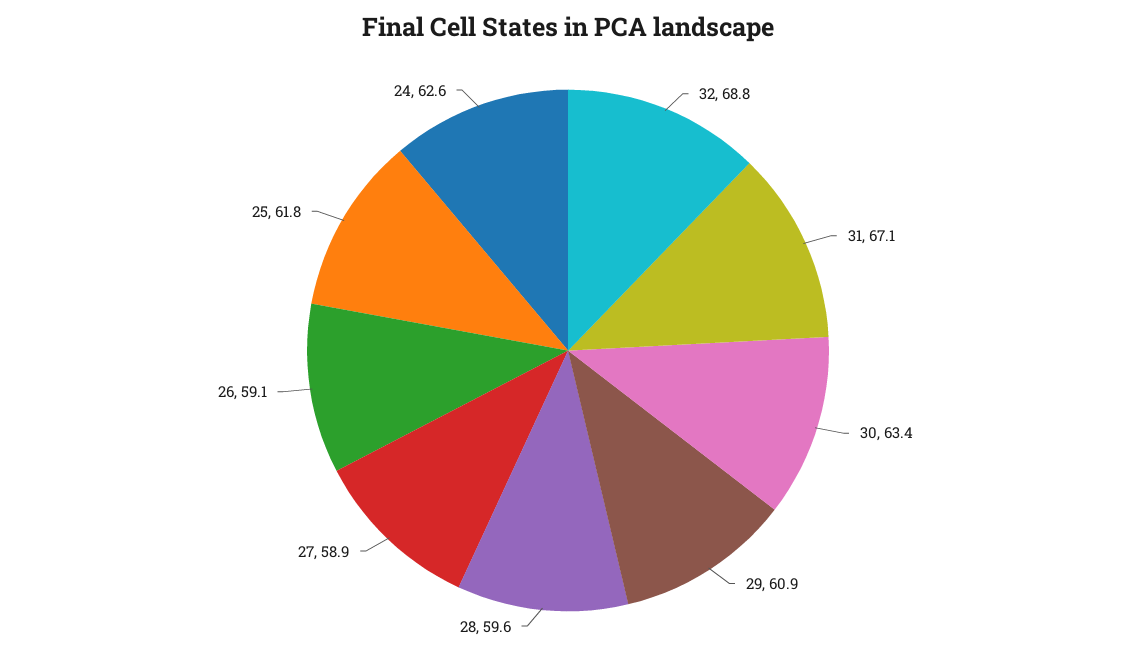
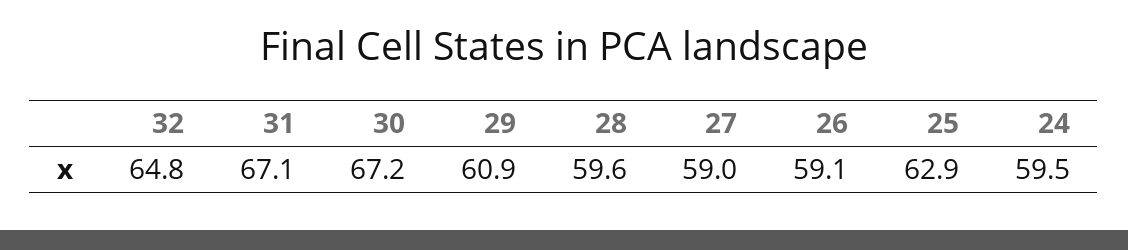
32: 68.8 -> 64.8
30: 63.4 -> 67.2
27: 58.9 -> 59
25: 61.8 -> 62.9
24: 62.6 -> 59.5

